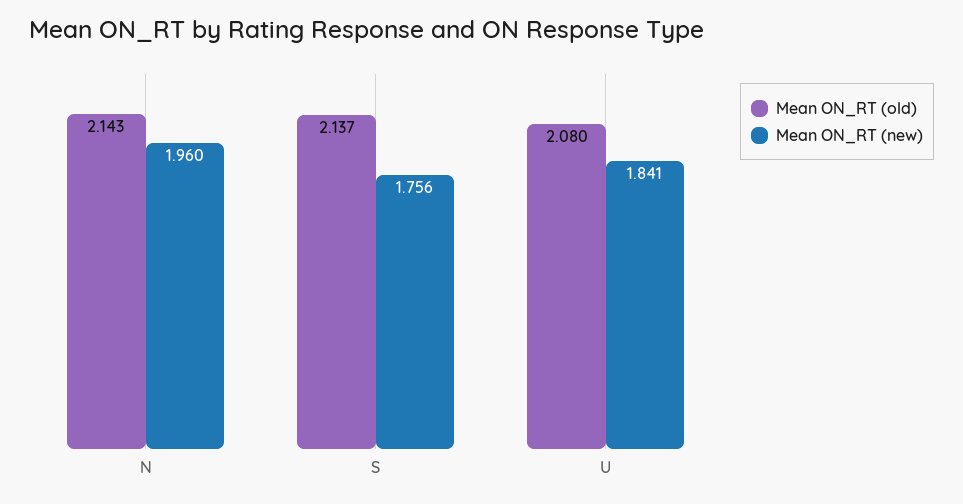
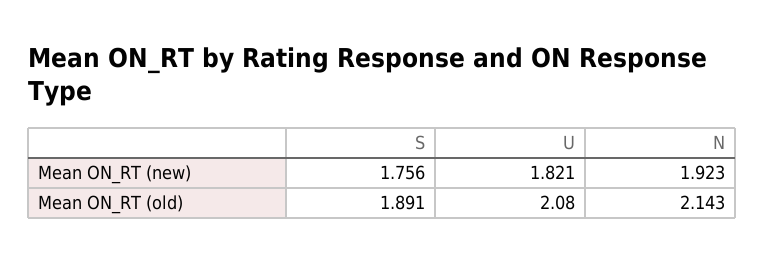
Mean ON_RT (new), N: 1.96 -> 1.923
Mean ON_RT (old), S: 2.137 -> 1.891
Mean ON_RT (new), U: 1.841 -> 1.821

